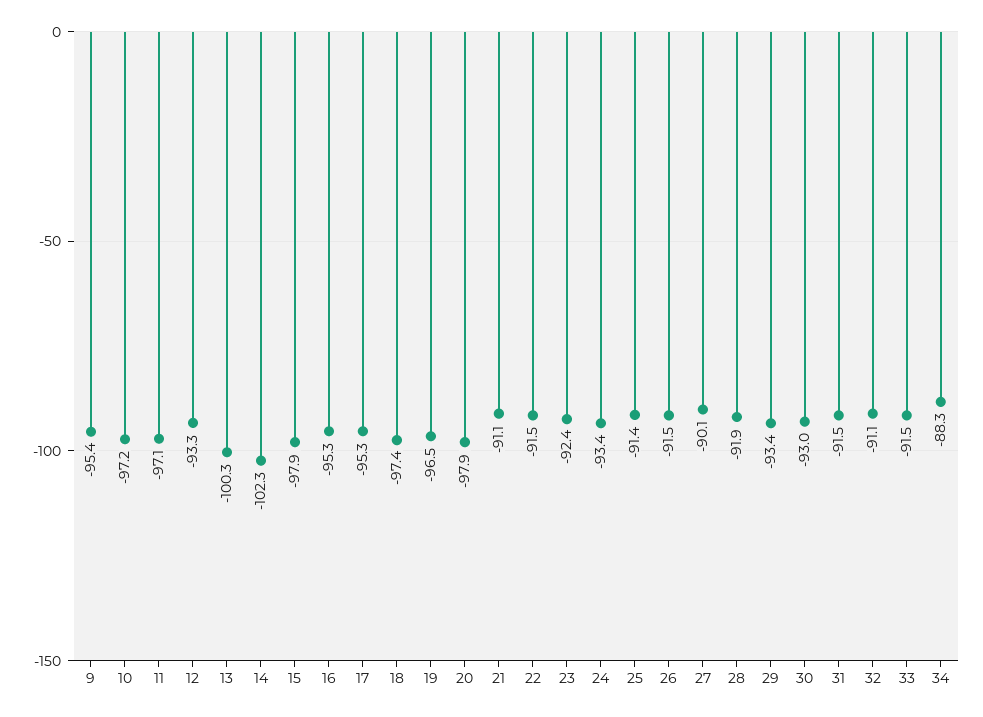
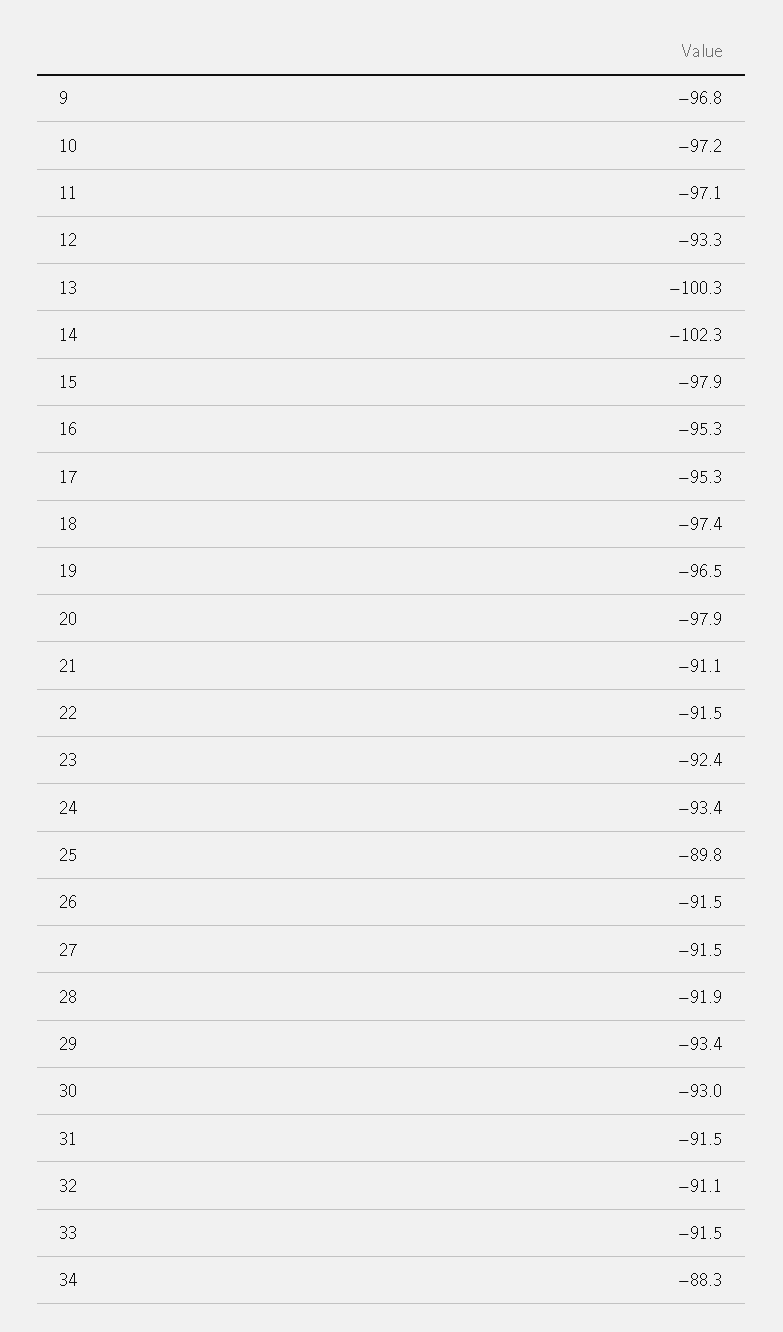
9: -95.4 -> -96.8
25: -91.4 -> -89.8
27: -90.1 -> -91.5

